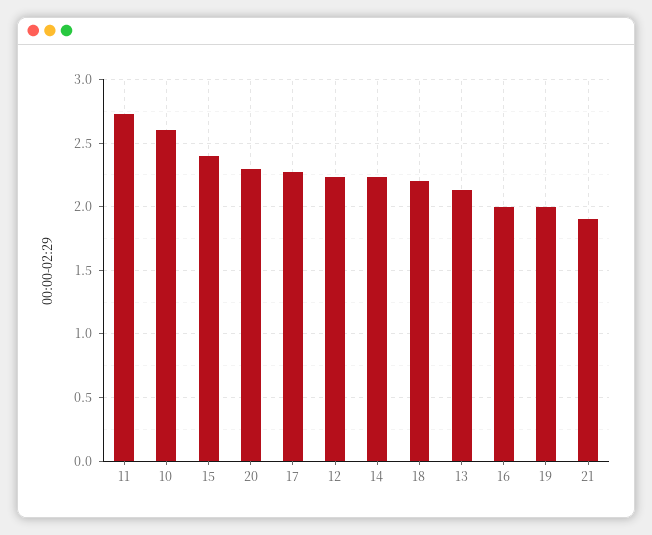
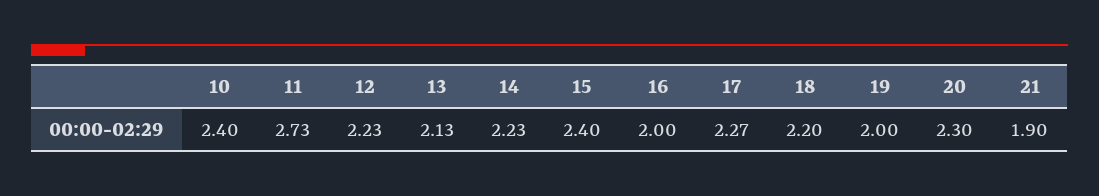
10: 2.6 -> 2.4

